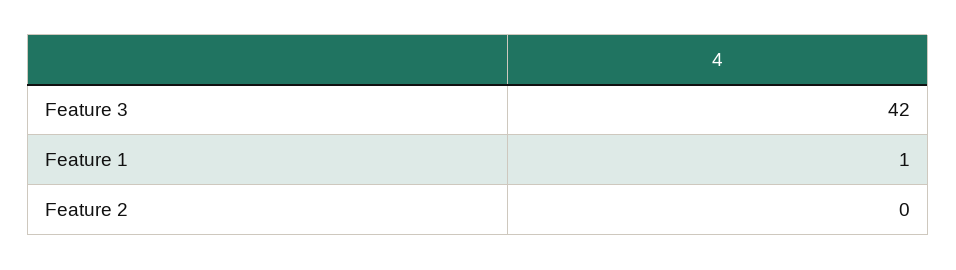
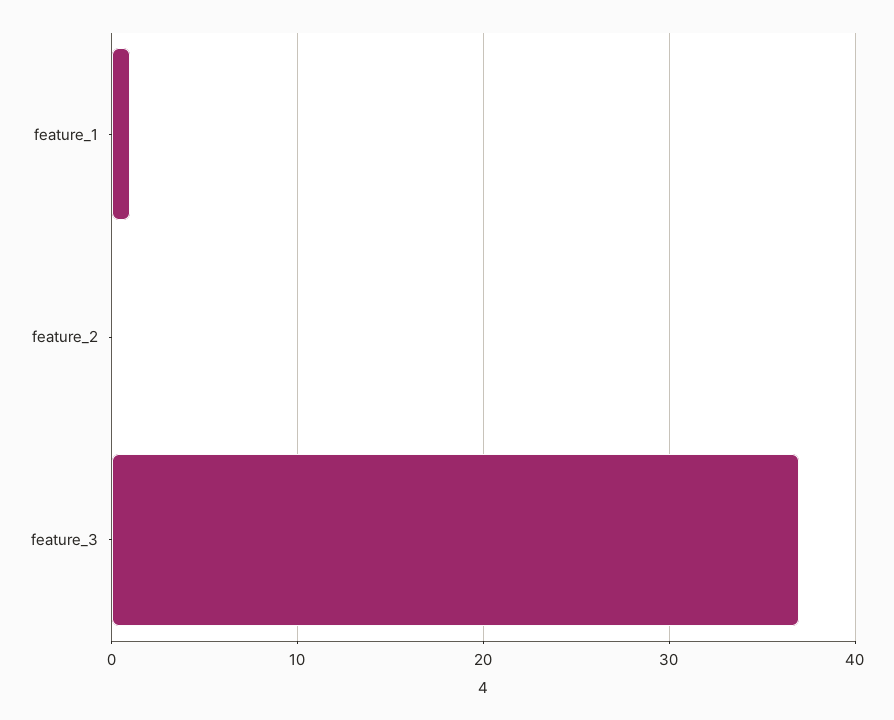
Feature 3: 42 -> 37

